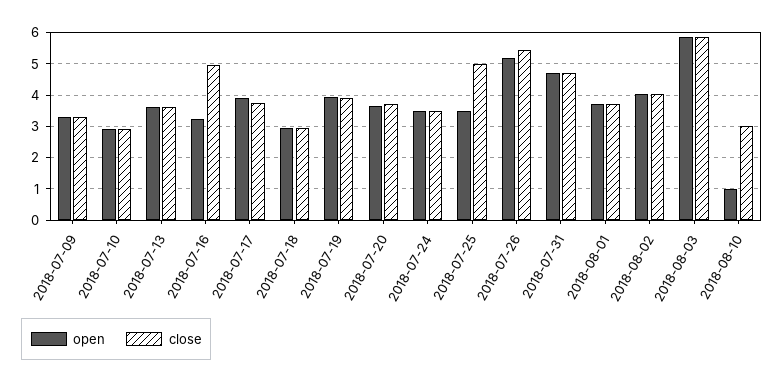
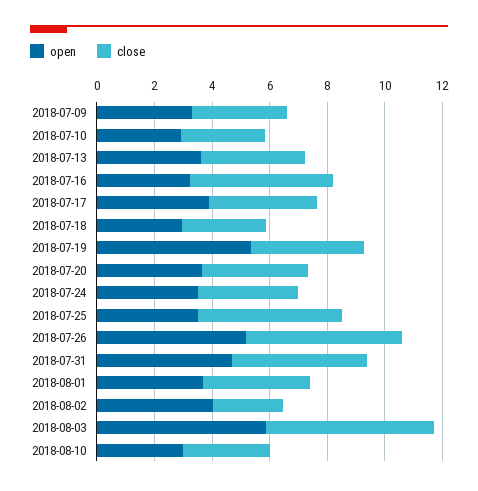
open, 2018-07-19: 4 -> 5.5
close, 2018-08-02: 4 -> 2.5
open, 2018-08-10: 1 -> 3

